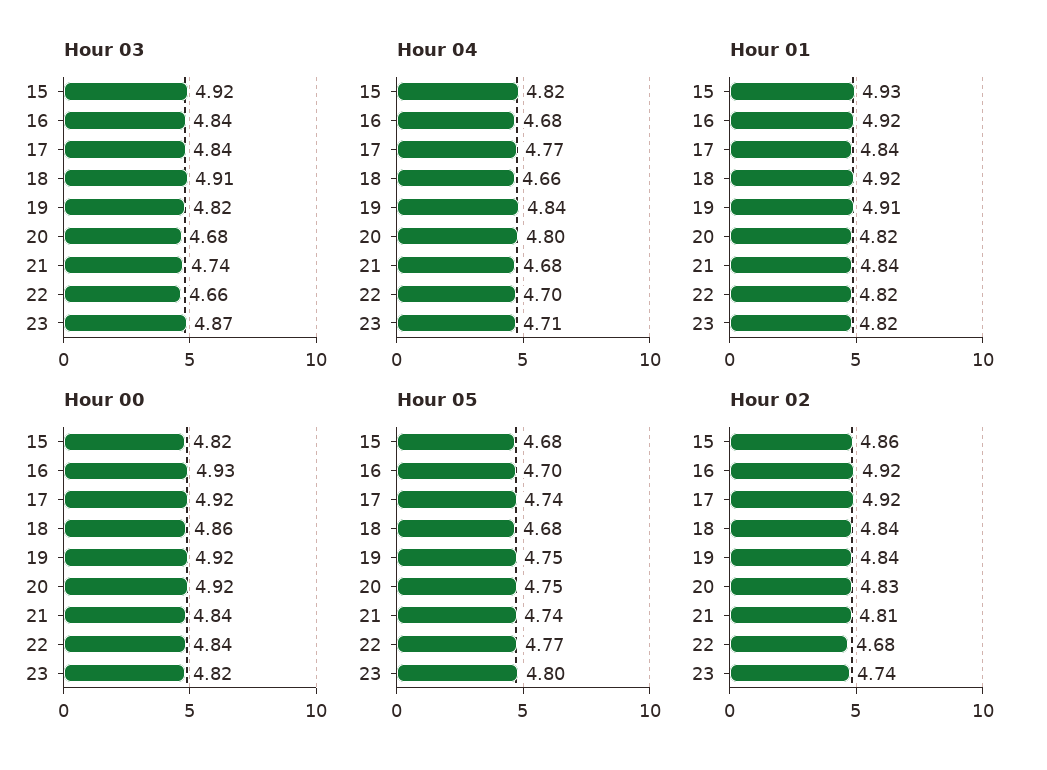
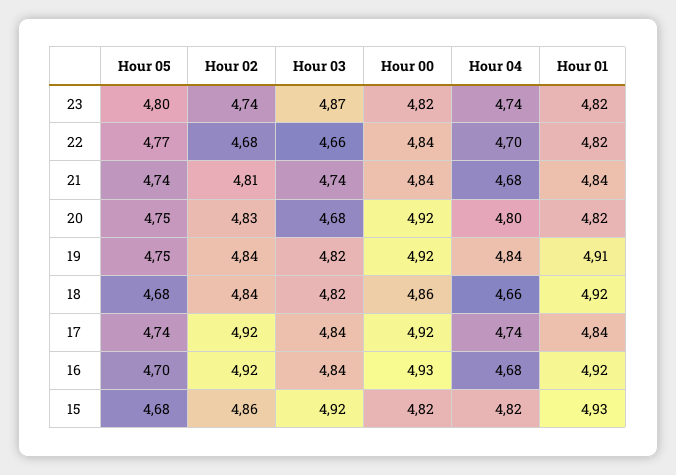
Hour 03, 18: 4.91 -> 4.82
Hour 04, 17: 4.77 -> 4.74
Hour 04, 23: 4.71 -> 4.74

